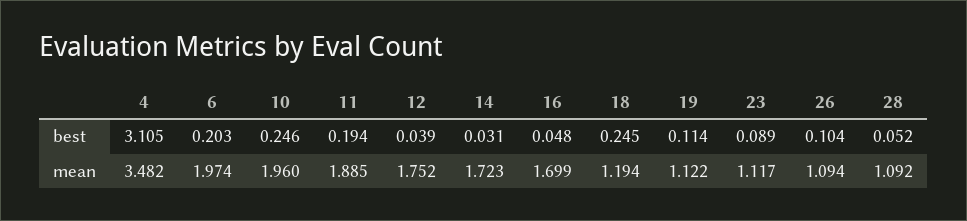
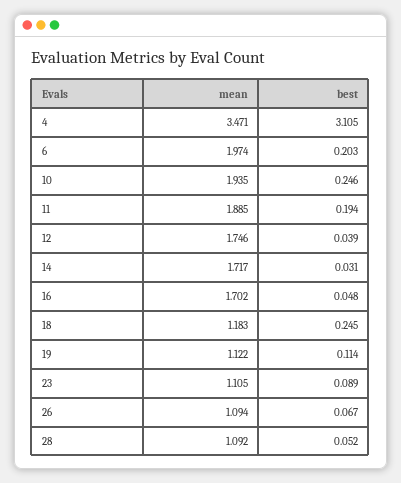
26, best: 0.104 -> 0.067
4, mean: 3.482 -> 3.471
10, mean: 1.96 -> 1.935
12, mean: 1.752 -> 1.746
14, mean: 1.723 -> 1.717
16, mean: 1.699 -> 1.702
18, mean: 1.194 -> 1.183
23, mean: 1.117 -> 1.105

